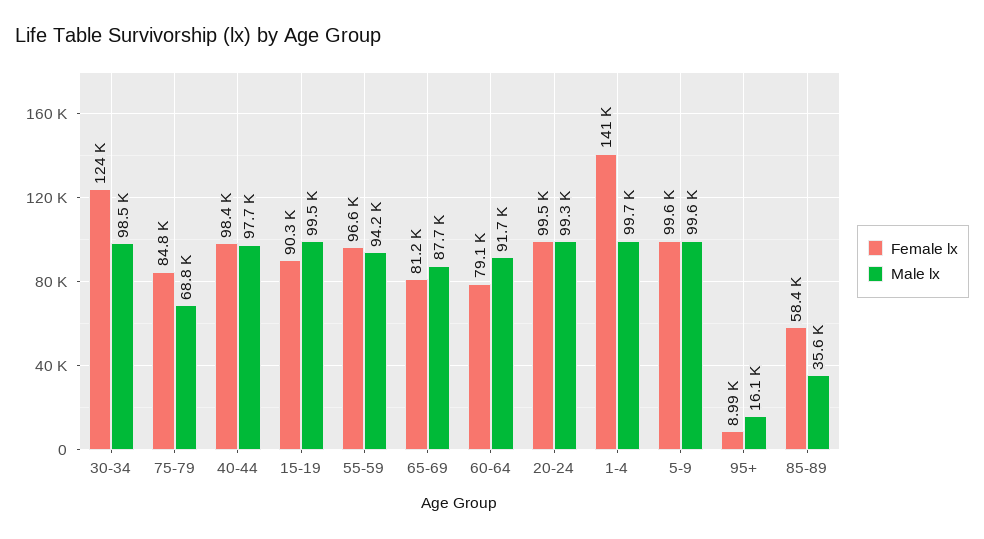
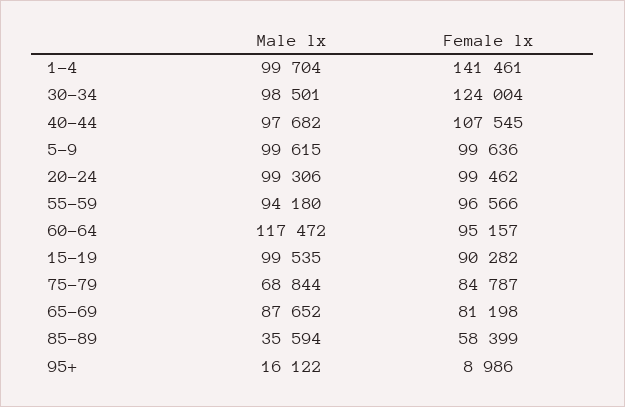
Female lx, 40-44: 98400 -> 107545
Female lx, 60-64: 79100 -> 95157
Male lx, 60-64: 91700 -> 117472

